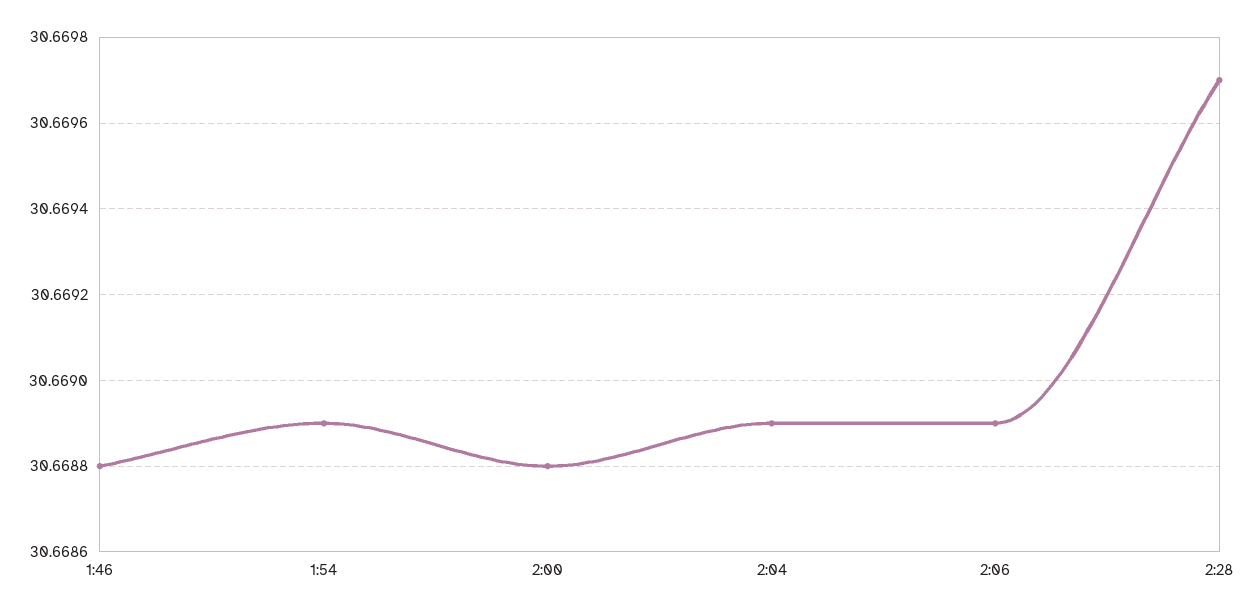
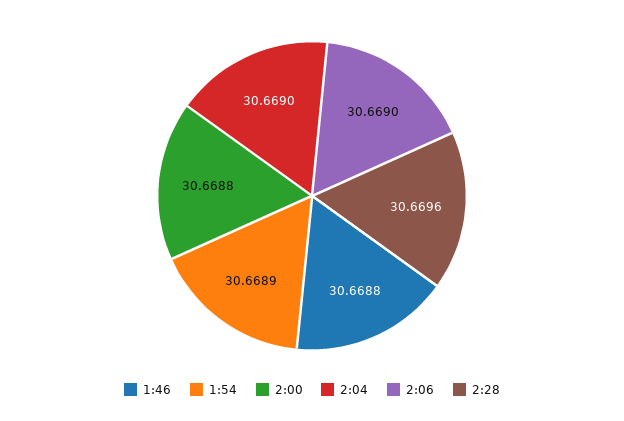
2:04: 30.6689 -> 30.669
2:06: 30.6689 -> 30.669
2:28: 30.6697 -> 30.6696

